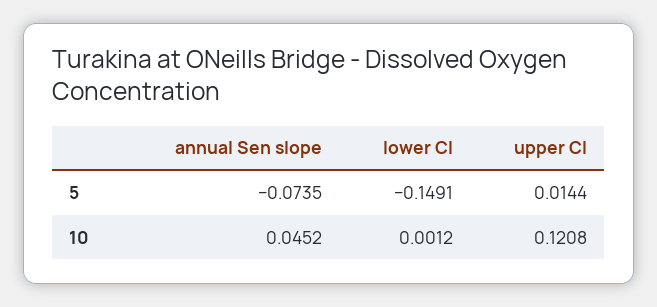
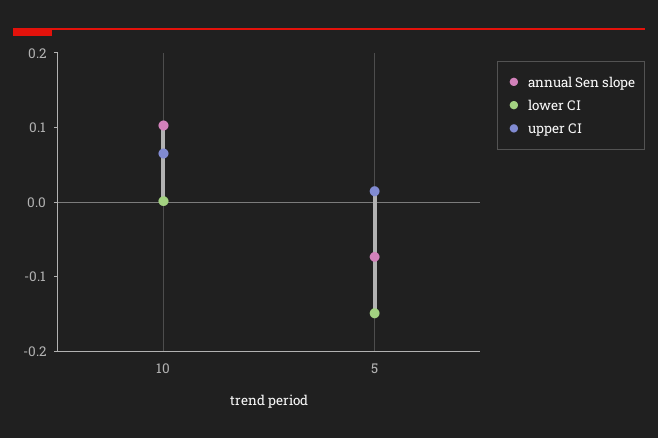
annual Sen slope, 10: 0.0452 -> 0.1
upper CI, 10: 0.1208 -> 0.06

